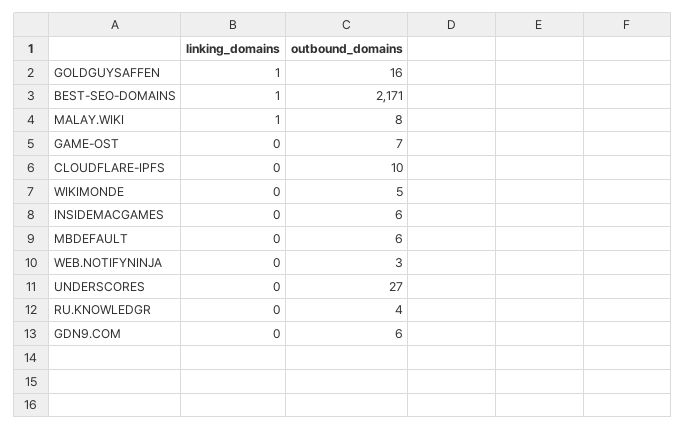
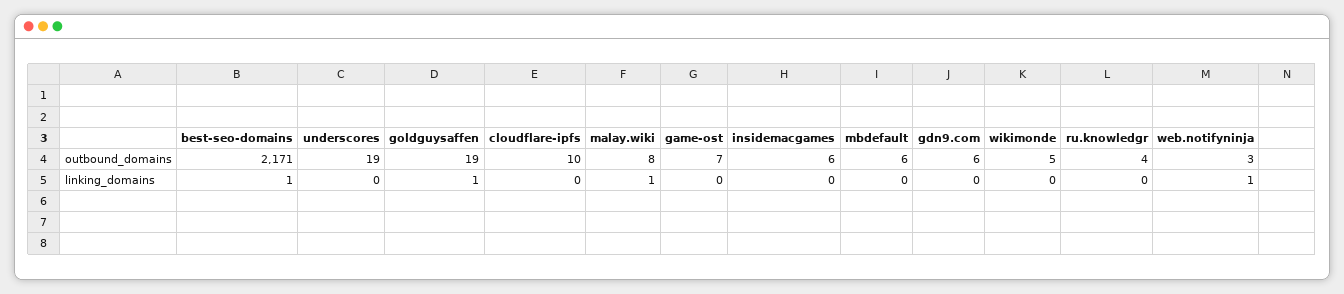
outbound_domains, GOLDGUYSAFFEN: 16 -> 19
linking_domains, WEB.NOTIFYNINJA: 0 -> 1
outbound_domains, UNDERSCORES: 27 -> 19

